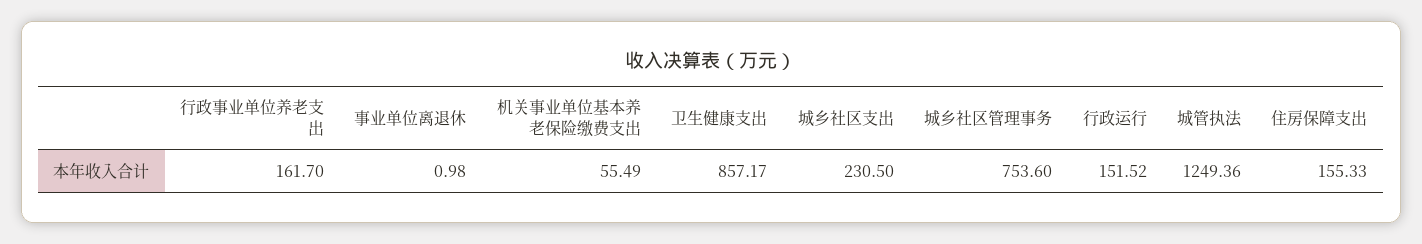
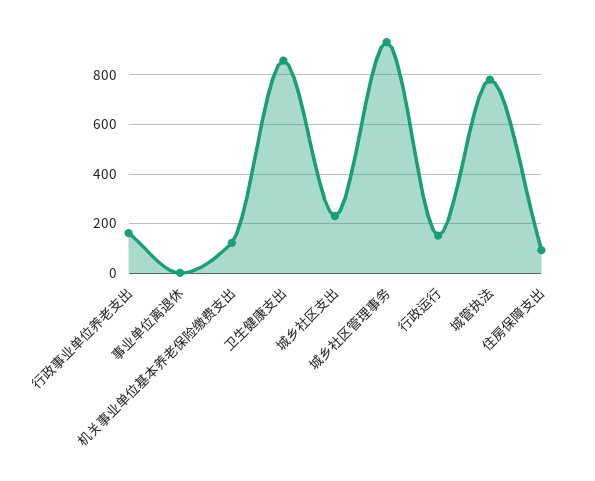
机关事业单位基本养老保险缴费支出: 55.49 -> 125
城乡社区管理事务: 753.6 -> 925
城管执法: 1249.36 -> 775
住房保障支出: 155.33 -> 100

